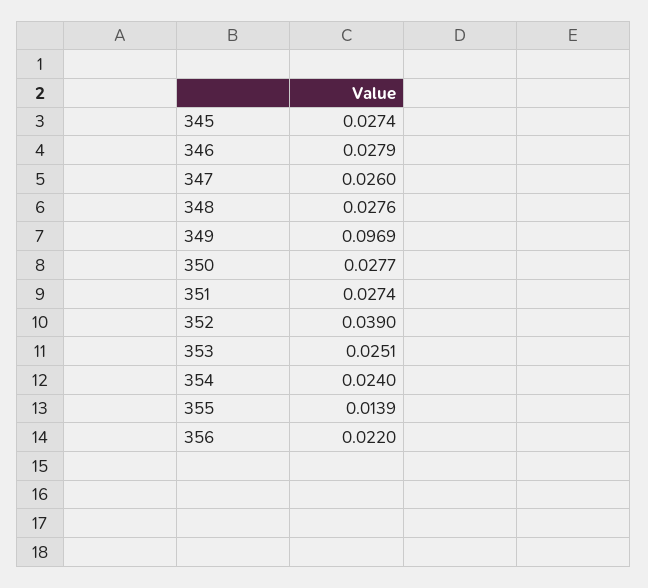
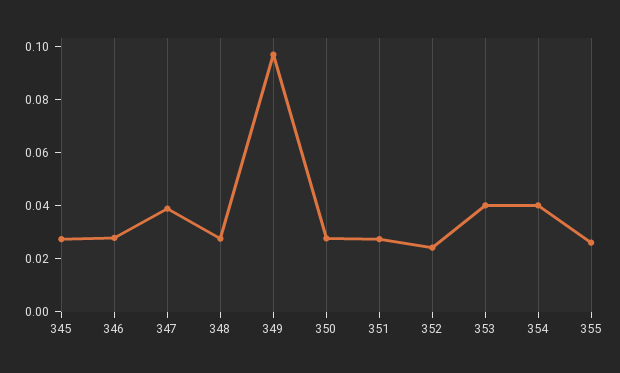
347: 0.026 -> 0.04
352: 0.039 -> 0.025
353: 0.0251 -> 0.04
354: 0.024 -> 0.04
355: 0.0139 -> 0.025
356: 0.022 -> none

